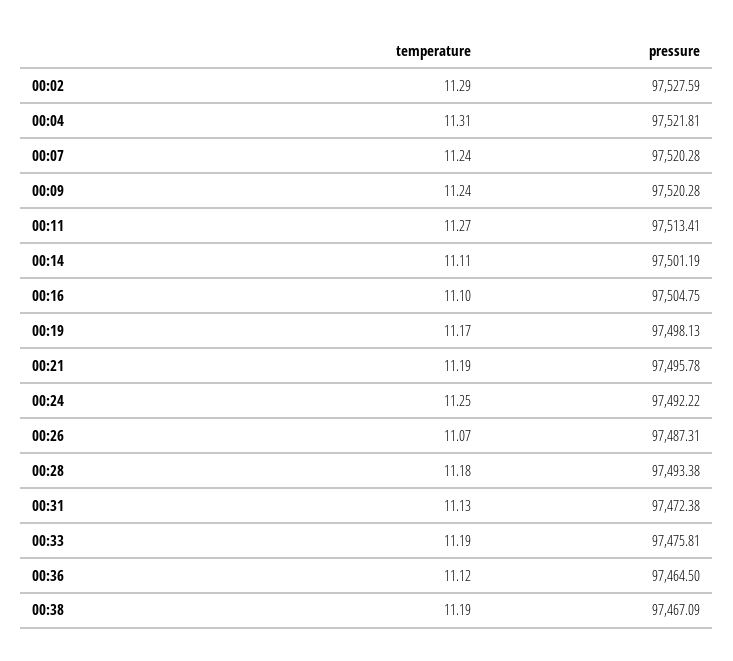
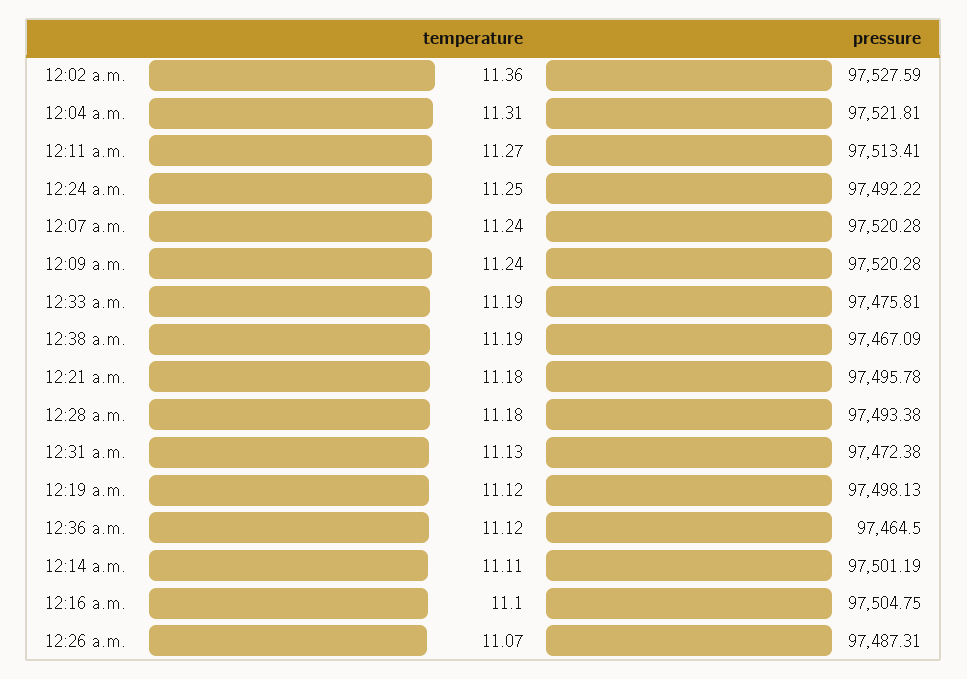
temperature, 00:02: 11.29 -> 11.36
temperature, 00:19: 11.17 -> 11.12
temperature, 00:21: 11.19 -> 11.18

